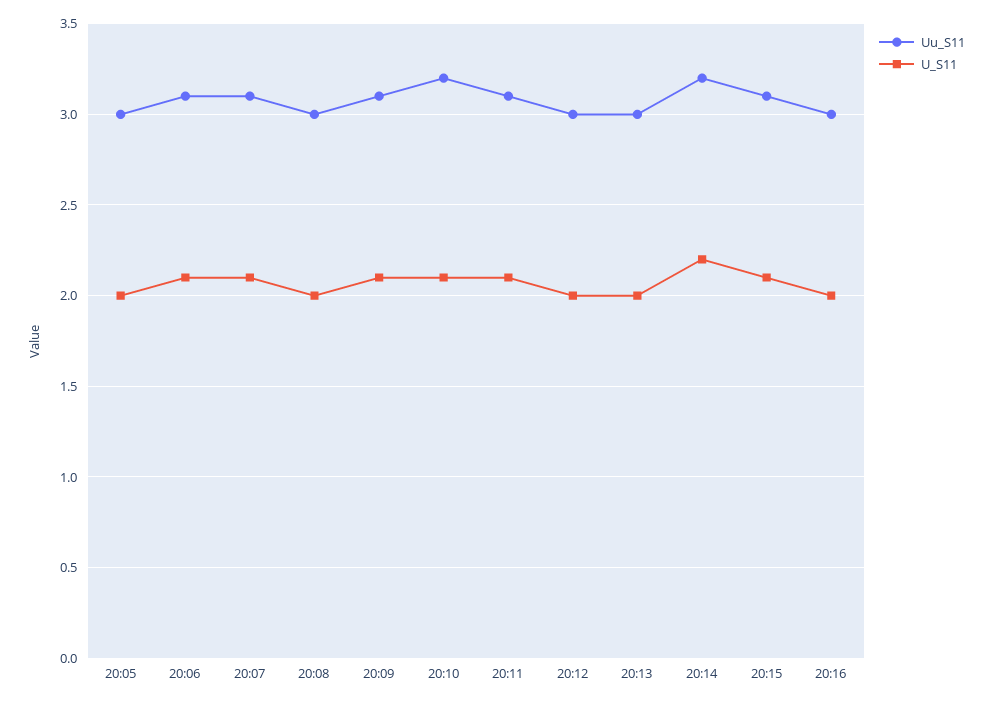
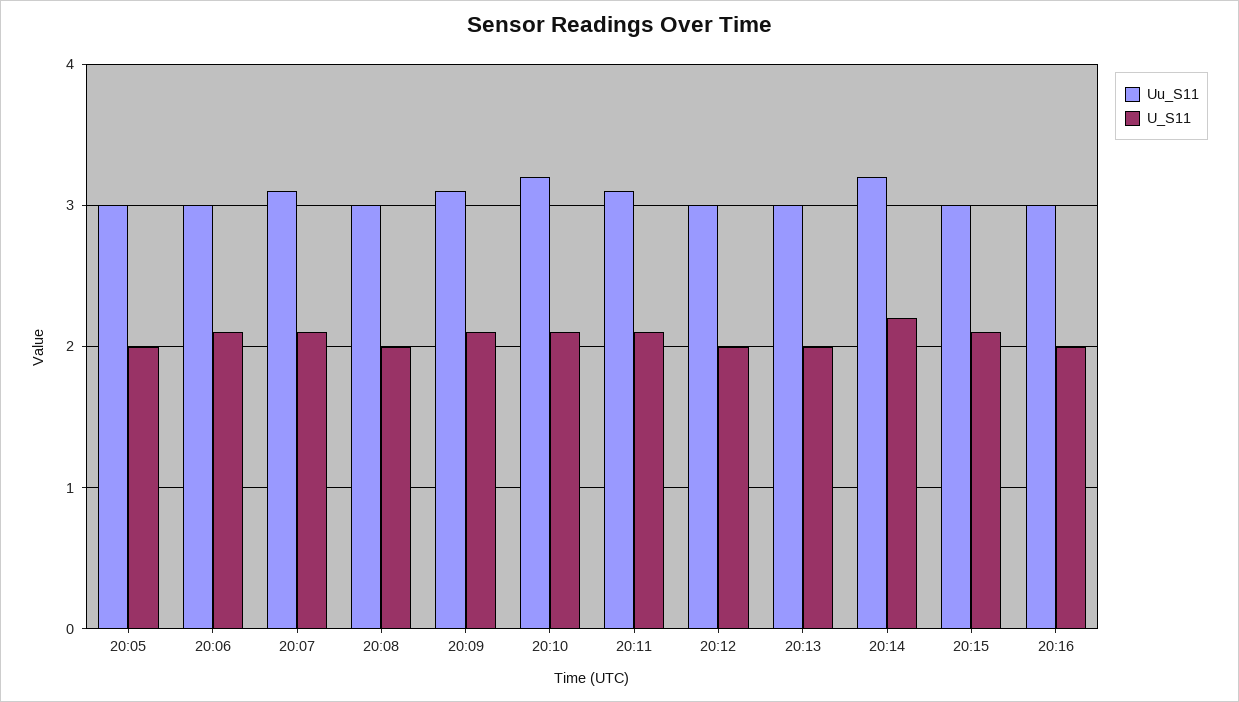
Uu_S11, 20:06: 3.1 -> 3
Uu_S11, 20:15: 3.1 -> 3

